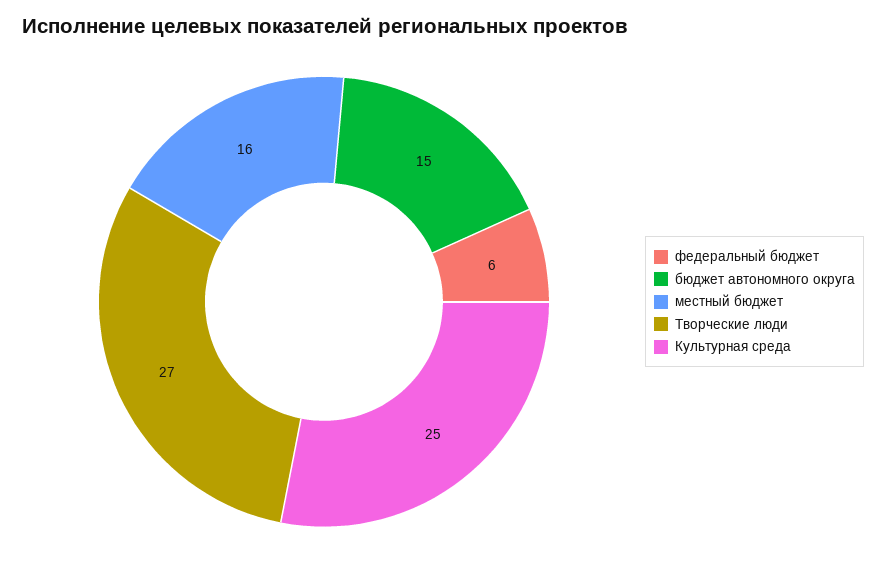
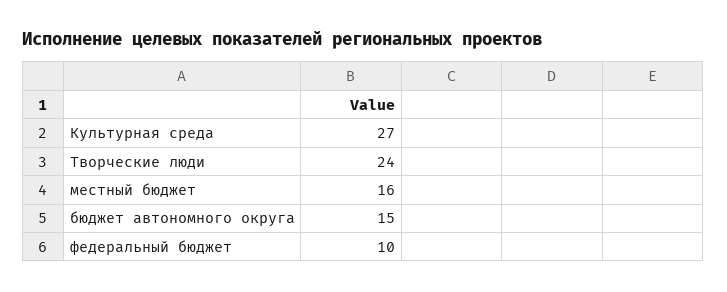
федеральный бюджет: 6 -> 10
Творческие люди: 27 -> 24
Культурная среда: 25 -> 27

